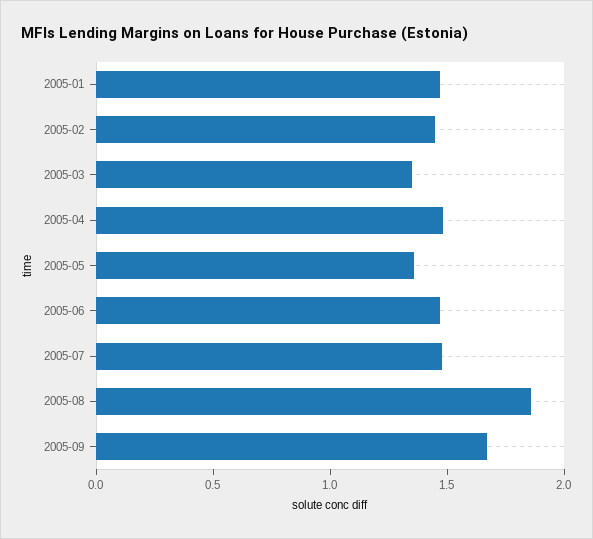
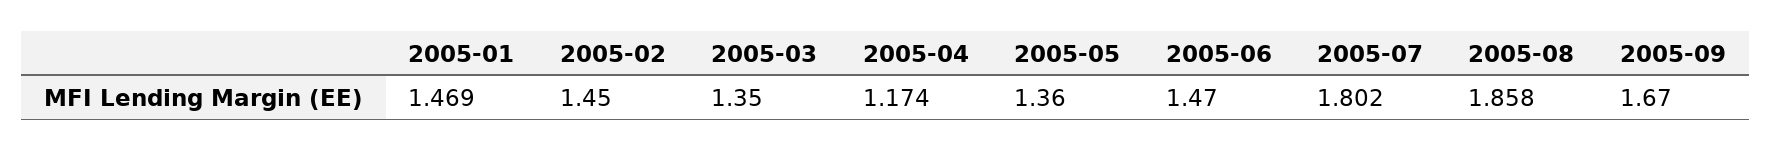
2005-04: 1.5 -> 1.174
2005-07: 1.5 -> 1.802

